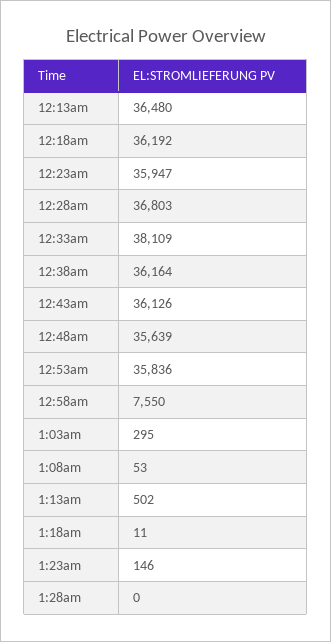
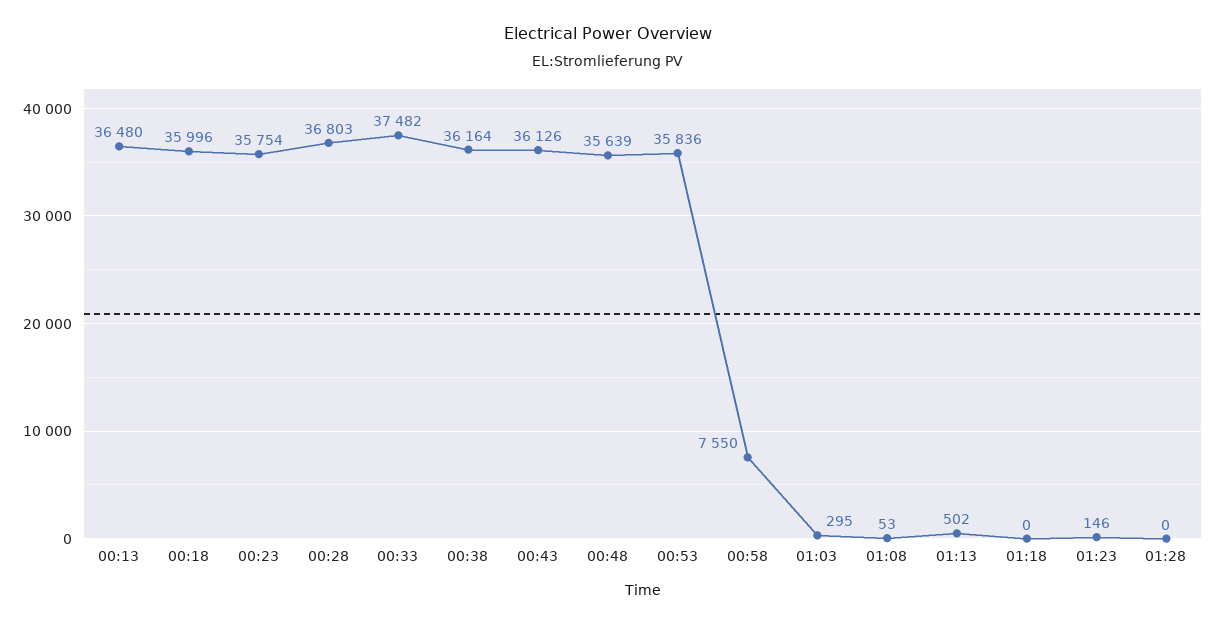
12:18am: 36192 -> 35996
12:23am: 35947 -> 35754
12:33am: 38109 -> 37482
1:18am: 11 -> 0

